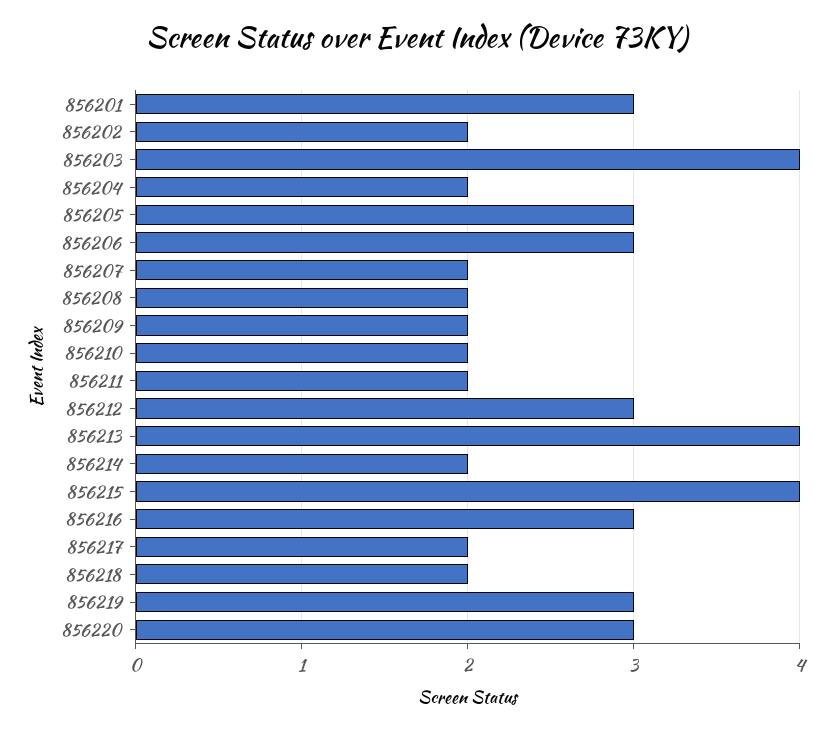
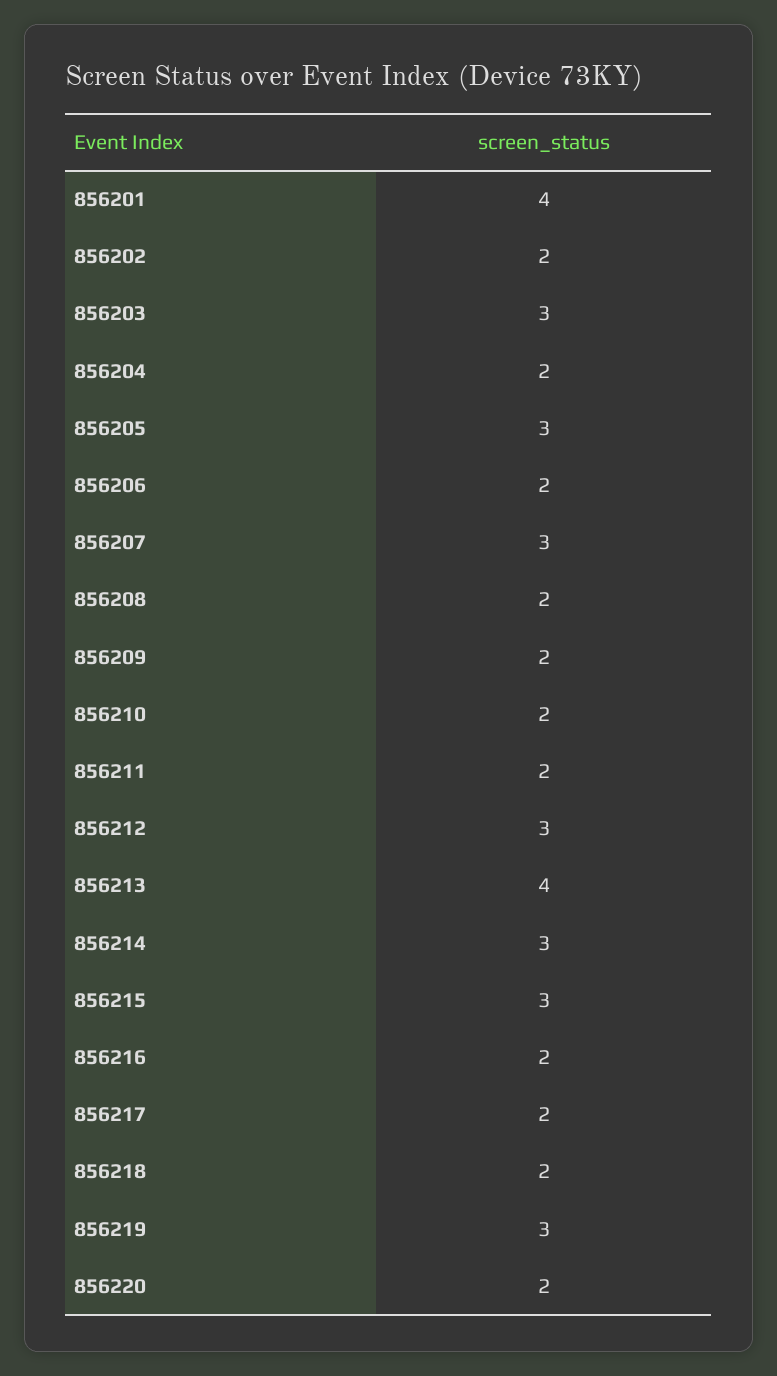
856201: 3 -> 4
856203: 4 -> 3
856206: 3 -> 2
856207: 2 -> 3
856214: 2 -> 3
856215: 4 -> 3
856216: 3 -> 2
856220: 3 -> 2

